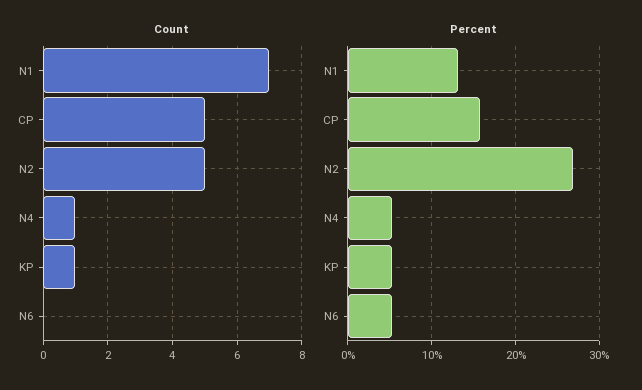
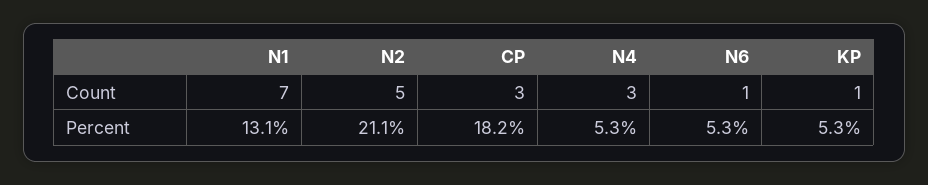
Count, CP: 5 -> 3
Count, N4: 1 -> 3
Count, N6: 0 -> 1
Percent, CP: 16 -> 18.2
Percent, N2: 27 -> 21.1

